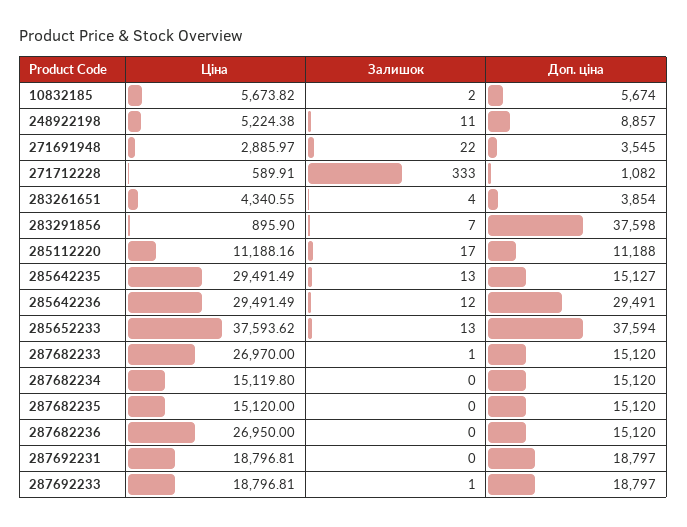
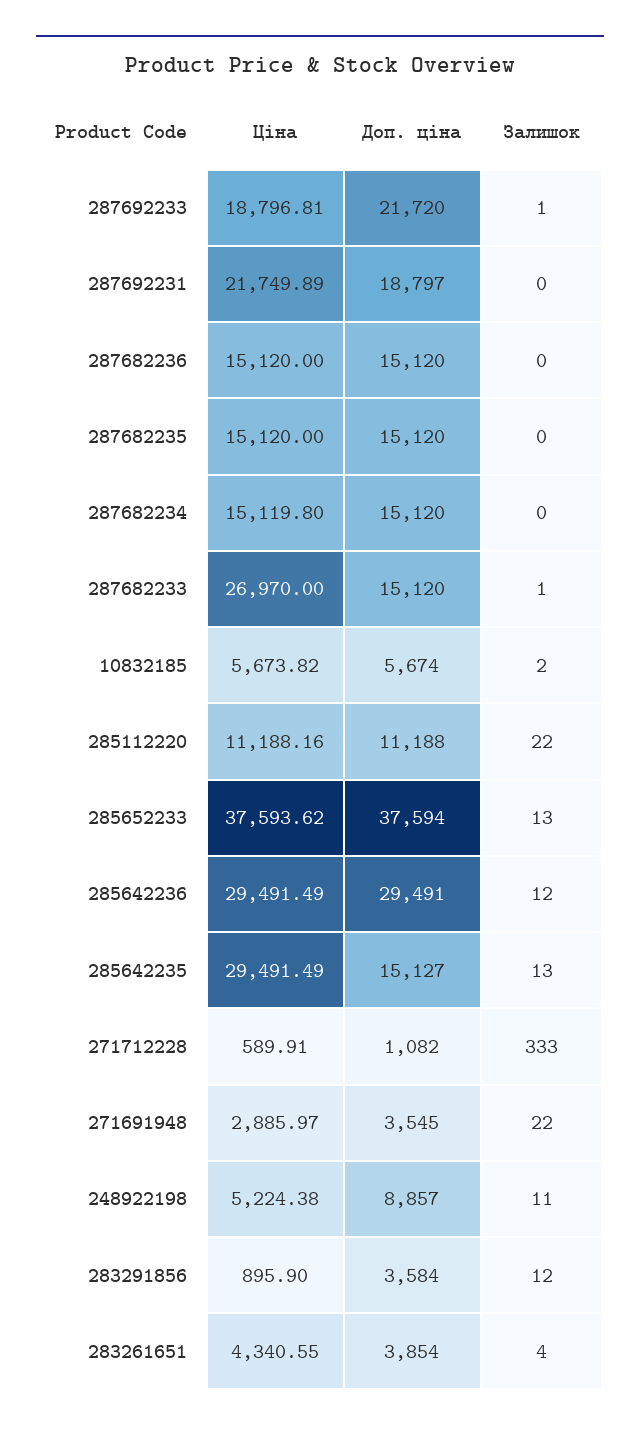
Залишок, 283291856: 7 -> 12
Доп. ціна, 283291856: 37598 -> 3584
Залишок, 285112220: 17 -> 22
Ціна, 287682236: 26950 -> 15120
Ціна, 287692231: 18796.81 -> 21749.89
Доп. ціна, 287692233: 18797 -> 21720

